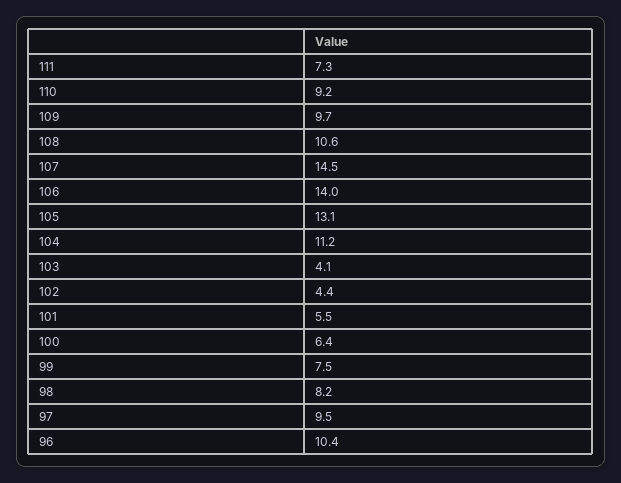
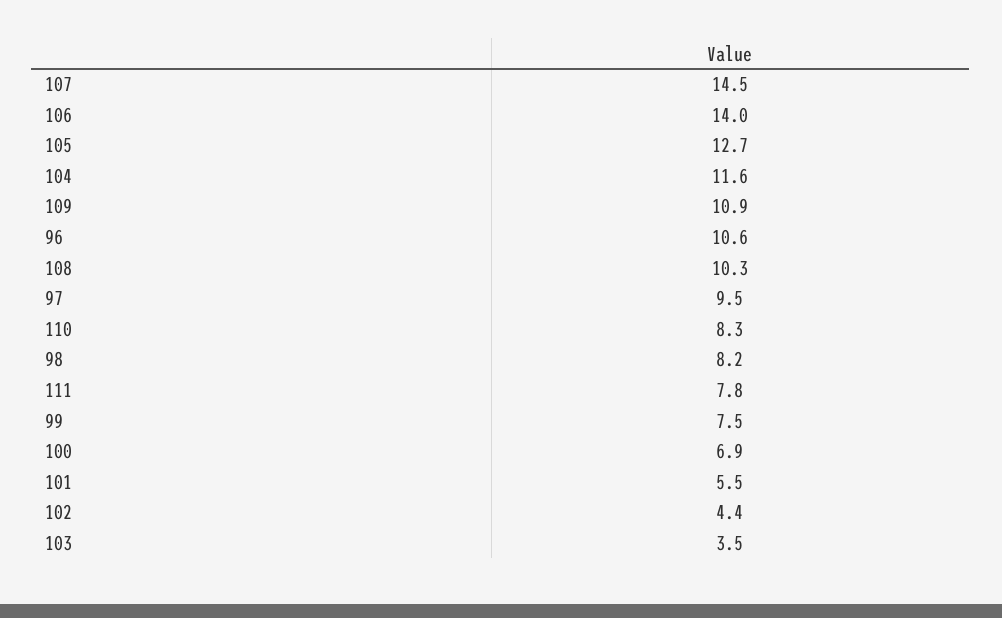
111: 7.3 -> 7.8
110: 9.2 -> 8.3
109: 9.7 -> 10.9
108: 10.6 -> 10.3
105: 13.1 -> 12.7
104: 11.2 -> 11.6
103: 4.1 -> 3.5
100: 6.4 -> 6.9
96: 10.4 -> 10.6

